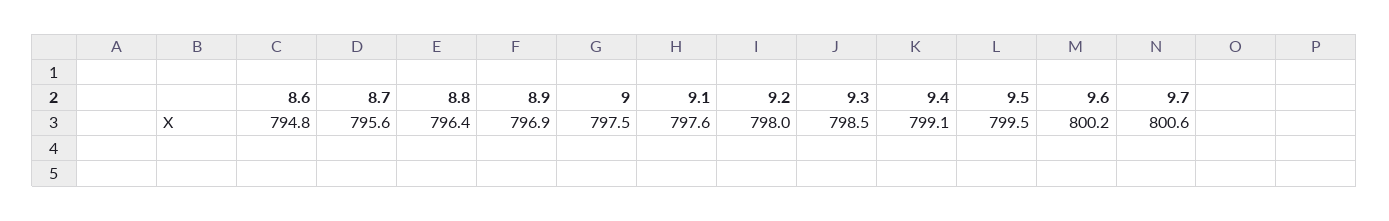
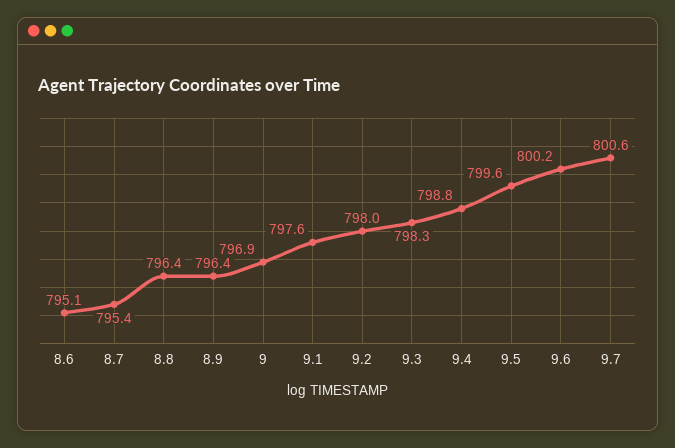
8.6: 794.8 -> 795.1
8.7: 795.6 -> 795.4
8.9: 796.9 -> 796.4
9: 797.5 -> 796.9
9.3: 798.5 -> 798.3
9.4: 799.1 -> 798.8
9.5: 799.5 -> 799.6

